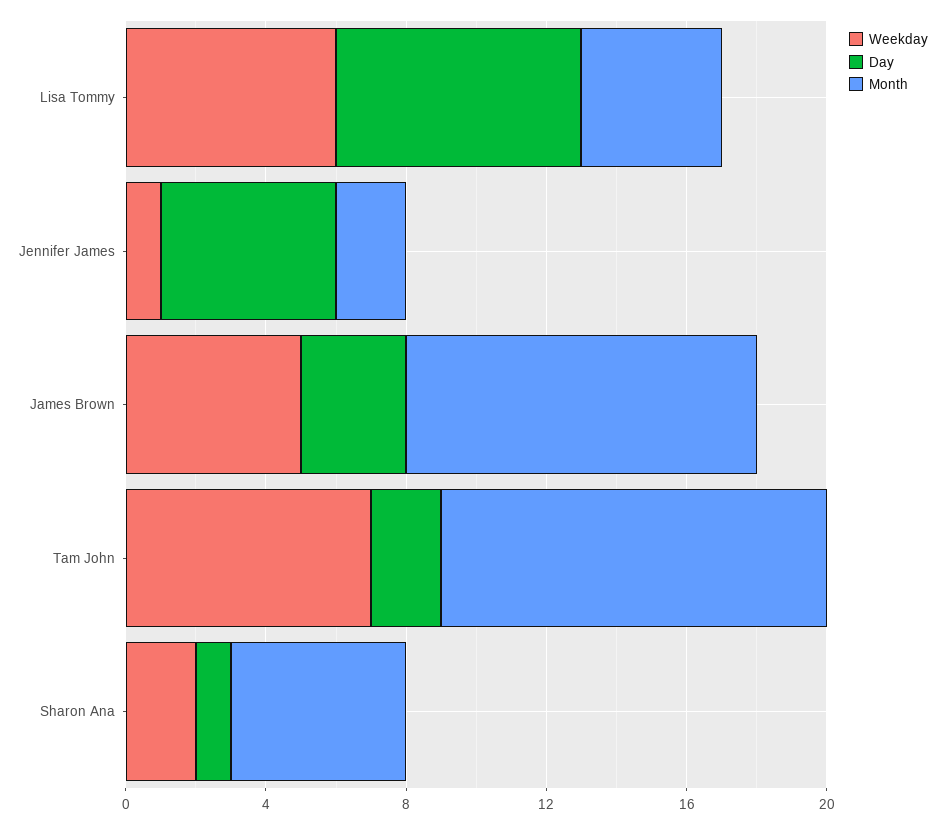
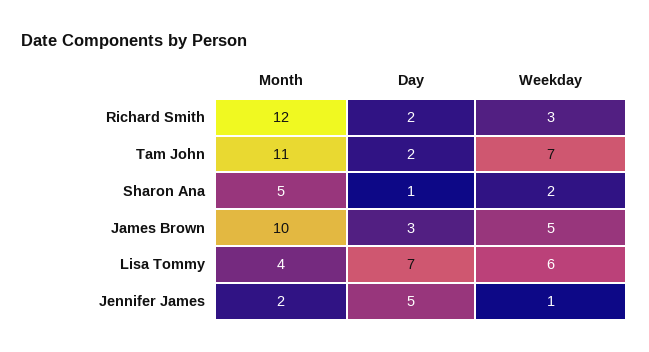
Month, Richard Smith: none -> 12
Day, Richard Smith: none -> 2
Weekday, Richard Smith: none -> 3

